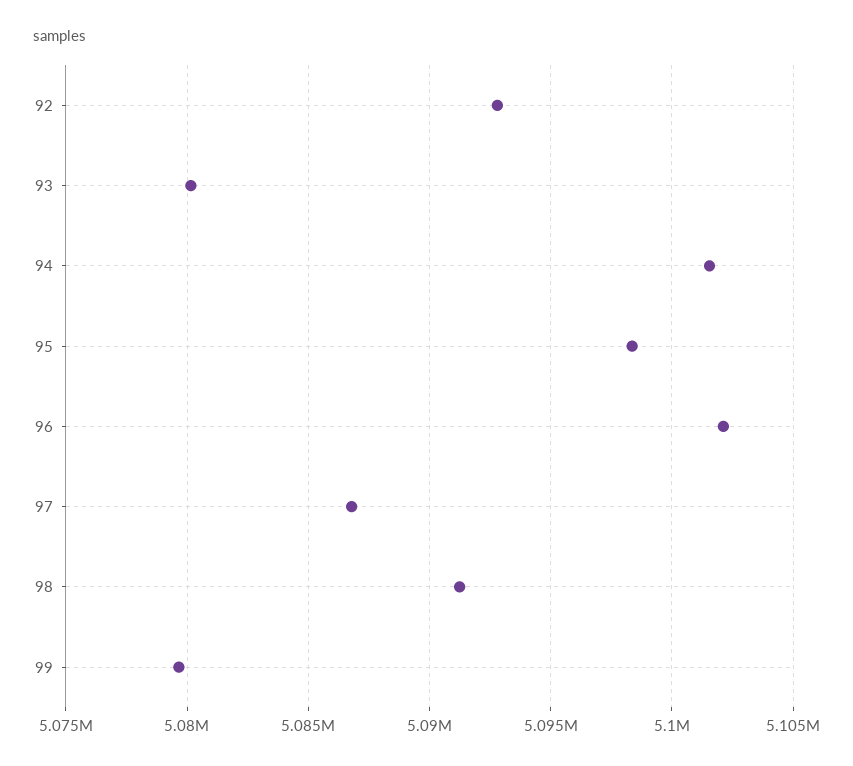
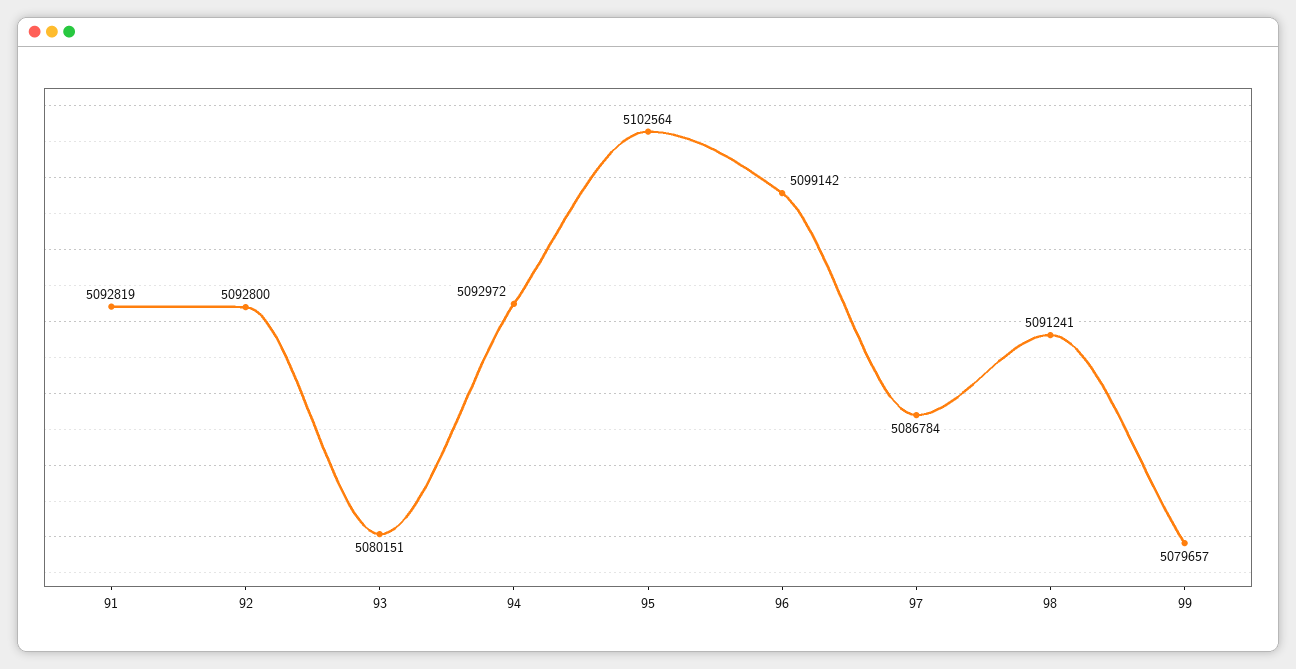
94: 5101500 -> 5092972
95: 5098500 -> 5102564
96: 5102000 -> 5099142
91: none -> 5092819

